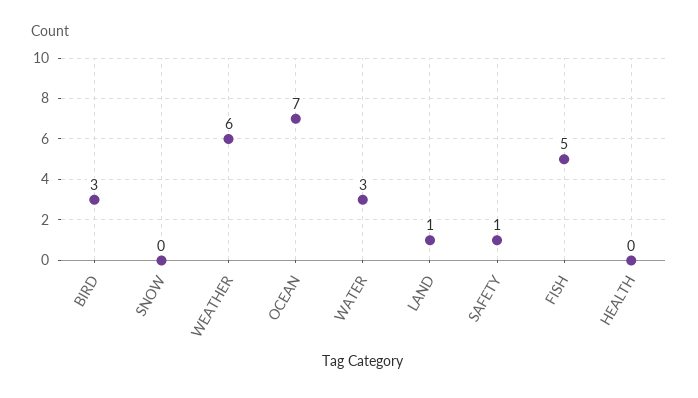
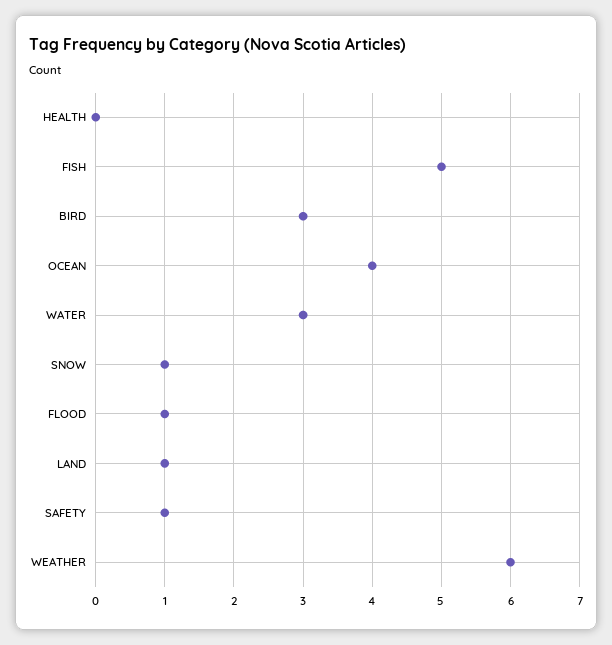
SNOW: 0 -> 1
OCEAN: 7 -> 4
FLOOD: none -> 1

